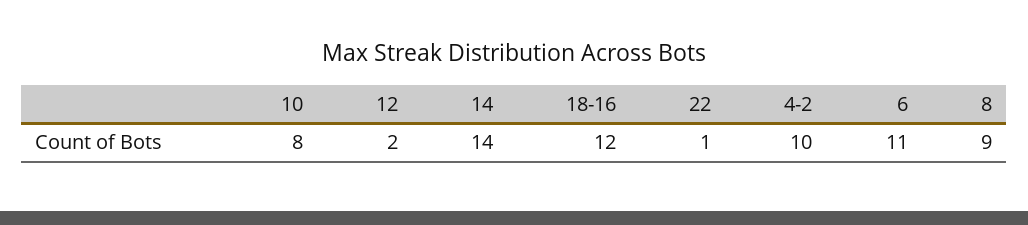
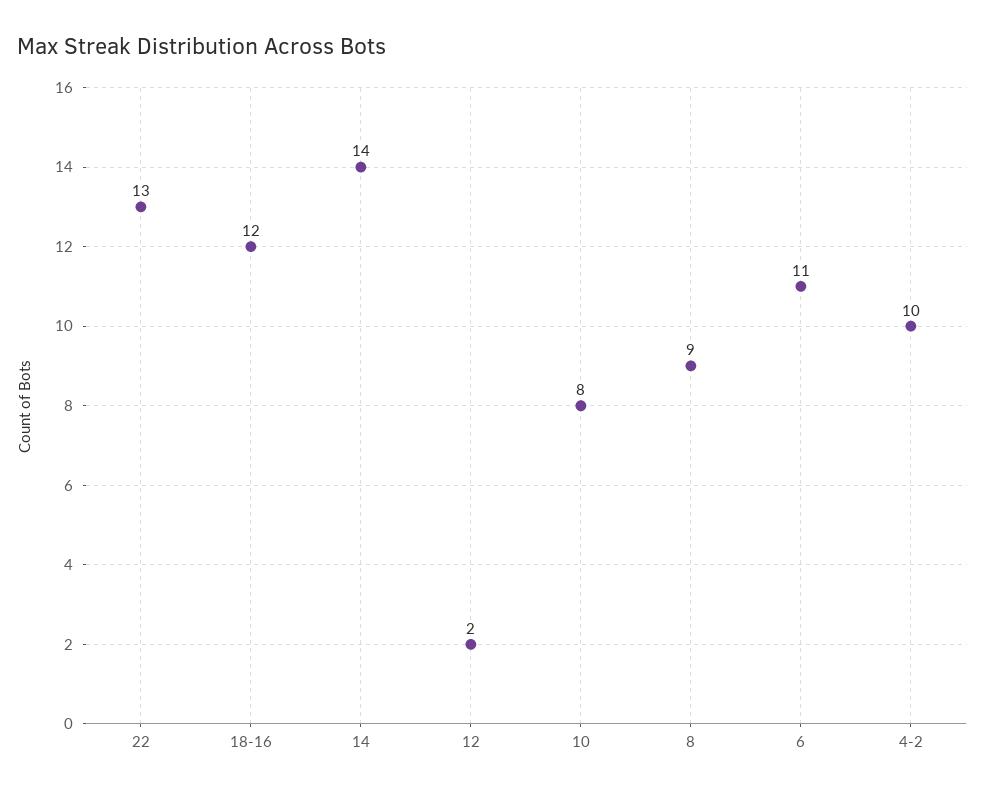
22: 1 -> 13

